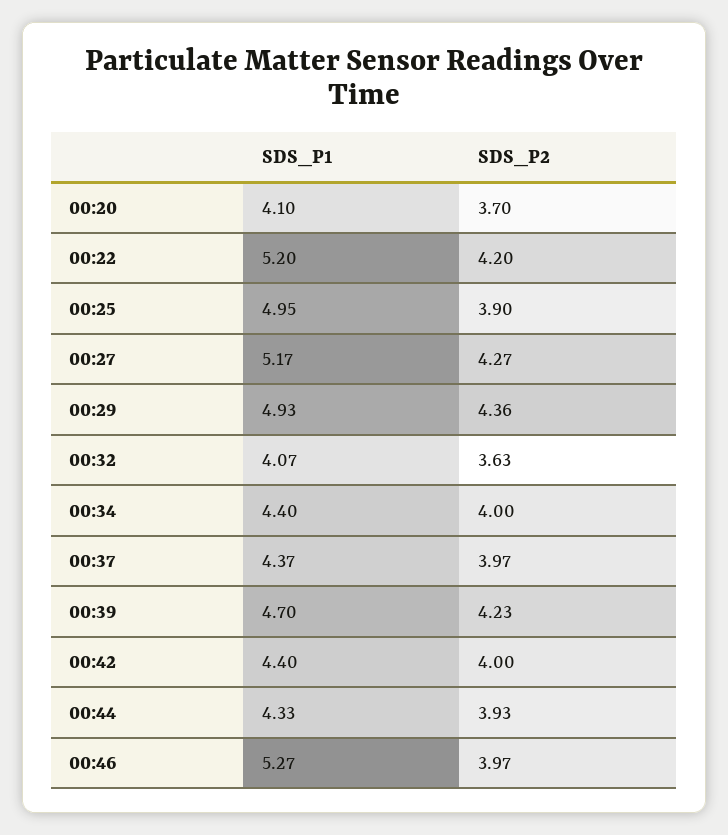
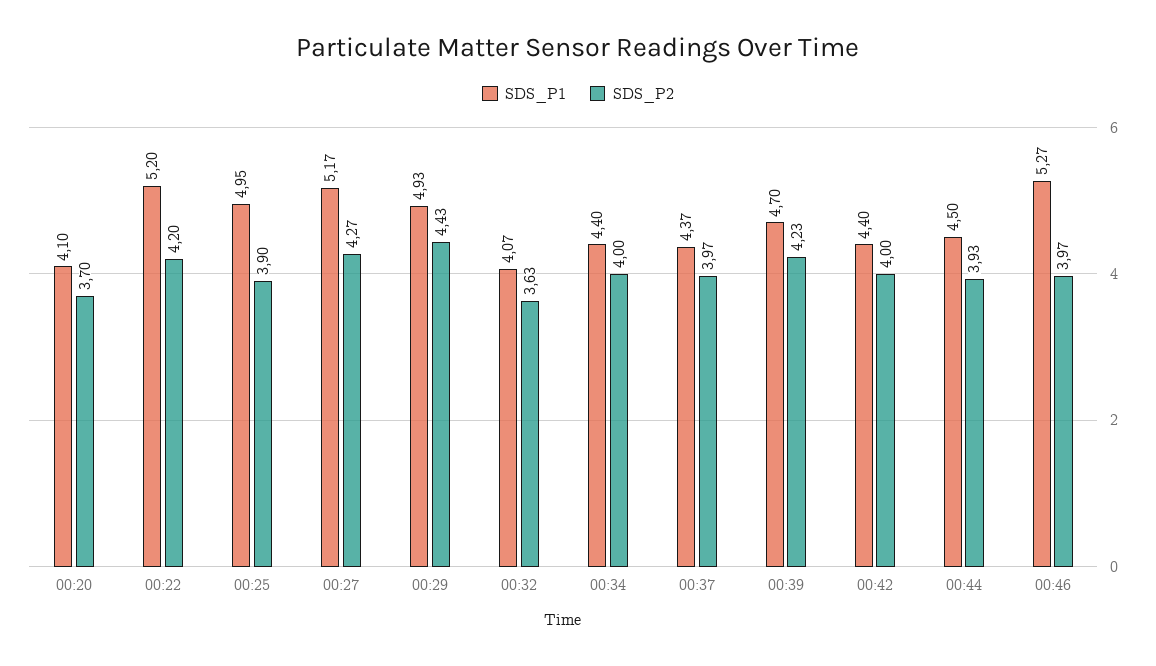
SDS_P2, 00:29: 4.36 -> 4.43
SDS_P1, 00:44: 4.33 -> 4.5

